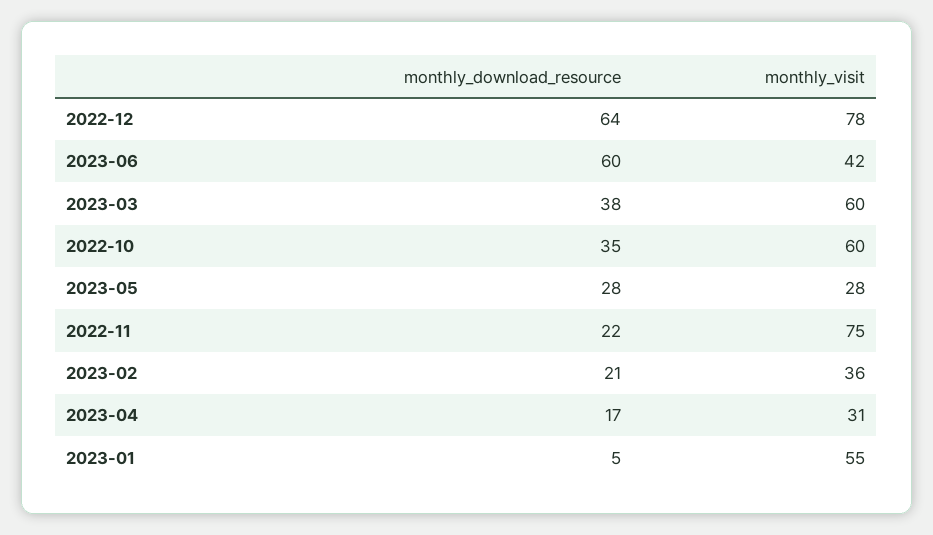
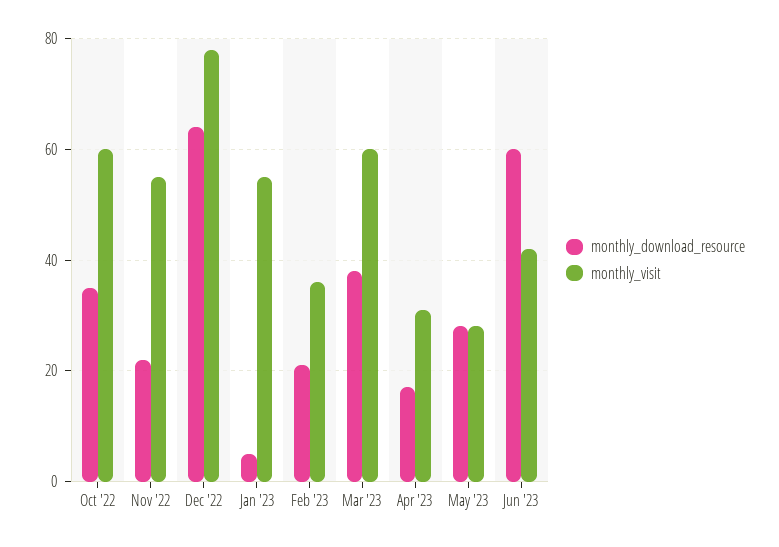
monthly_visit, 2022-11: 75 -> 55

